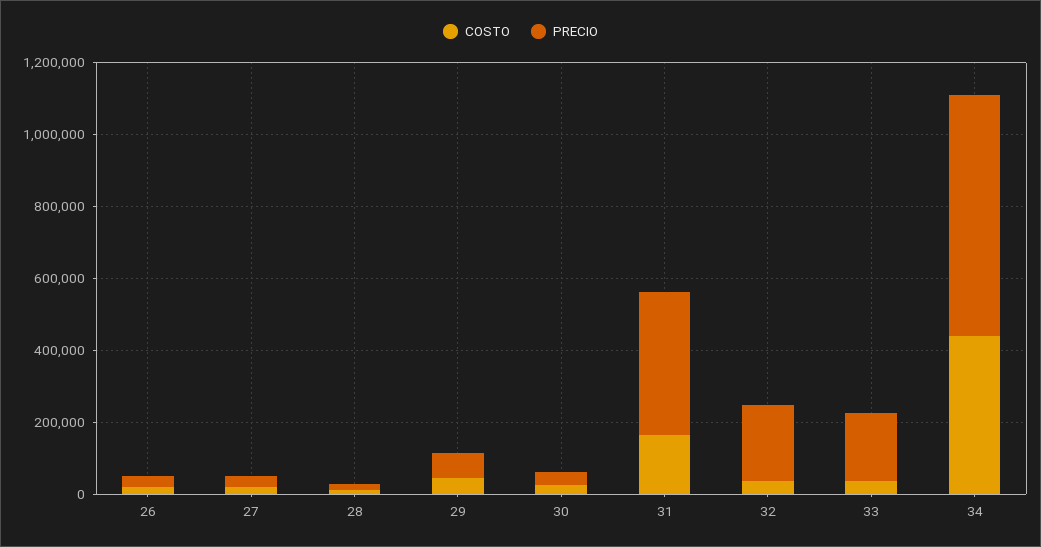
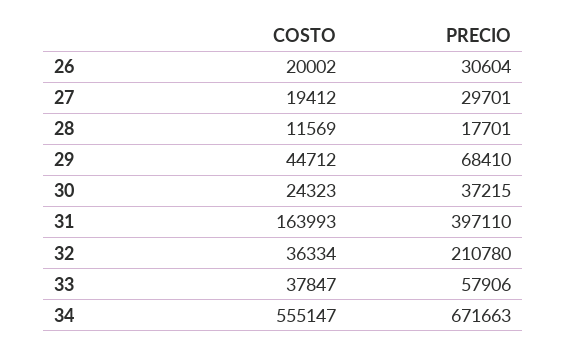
PRECIO, 33: 200000 -> 57906
COSTO, 34: 450000 -> 555147

